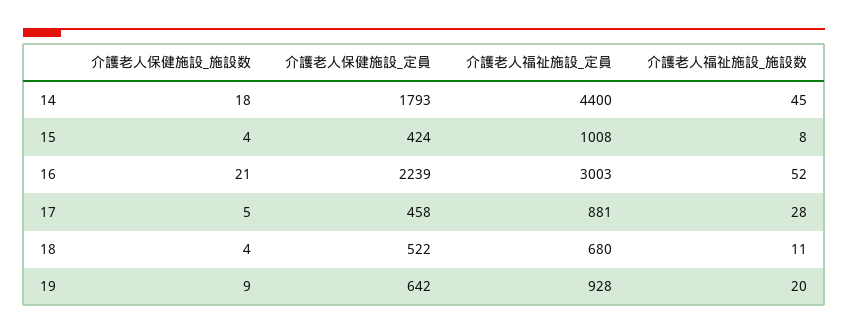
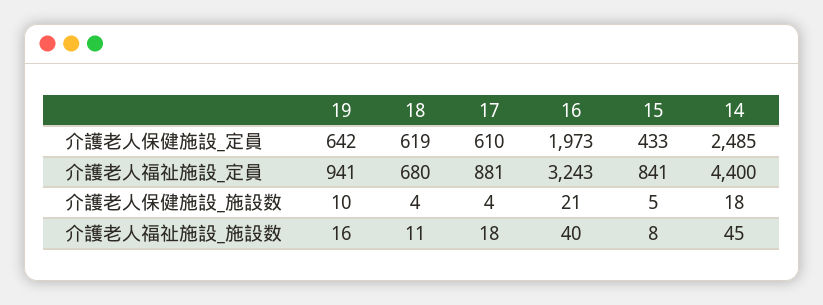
介護老人保健施設_定員, 14: 1793 -> 2485
介護老人保健施設_施設数, 15: 4 -> 5
介護老人保健施設_定員, 15: 424 -> 433
介護老人福祉施設_定員, 15: 1008 -> 841
介護老人保健施設_定員, 16: 2239 -> 1973
介護老人福祉施設_定員, 16: 3003 -> 3243
介護老人福祉施設_施設数, 16: 52 -> 40
介護老人保健施設_施設数, 17: 5 -> 4
介護老人保健施設_定員, 17: 458 -> 610
介護老人福祉施設_施設数, 17: 28 -> 18
介護老人保健施設_定員, 18: 522 -> 619
介護老人保健施設_施設数, 19: 9 -> 10
介護老人福祉施設_定員, 19: 928 -> 941
介護老人福祉施設_施設数, 19: 20 -> 16

